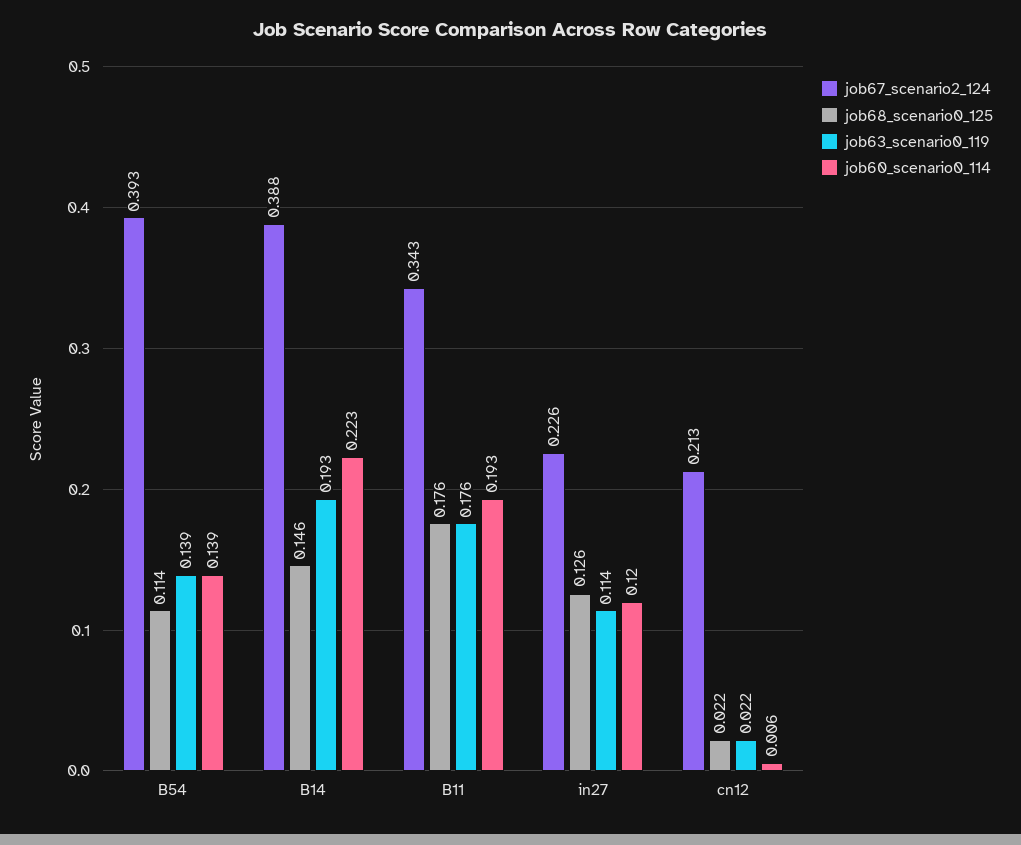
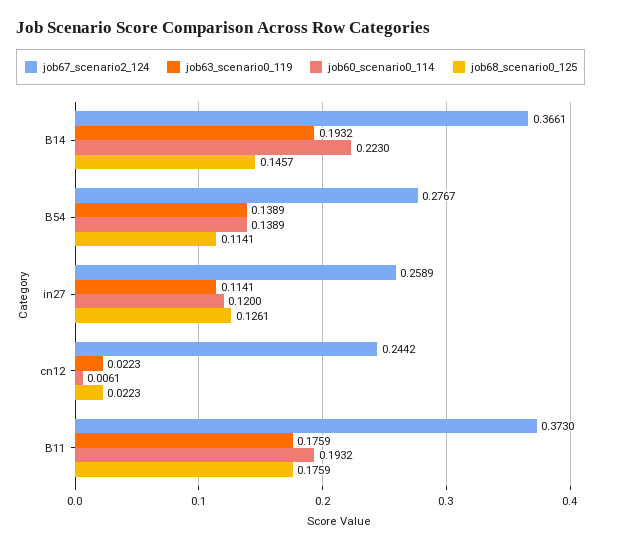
job67_scenario2_124, B54: 0.393 -> 0.2767
job67_scenario2_124, B14: 0.388 -> 0.3661
job67_scenario2_124, B11: 0.343 -> 0.373
job67_scenario2_124, in27: 0.226 -> 0.2589
job67_scenario2_124, cn12: 0.213 -> 0.2442

